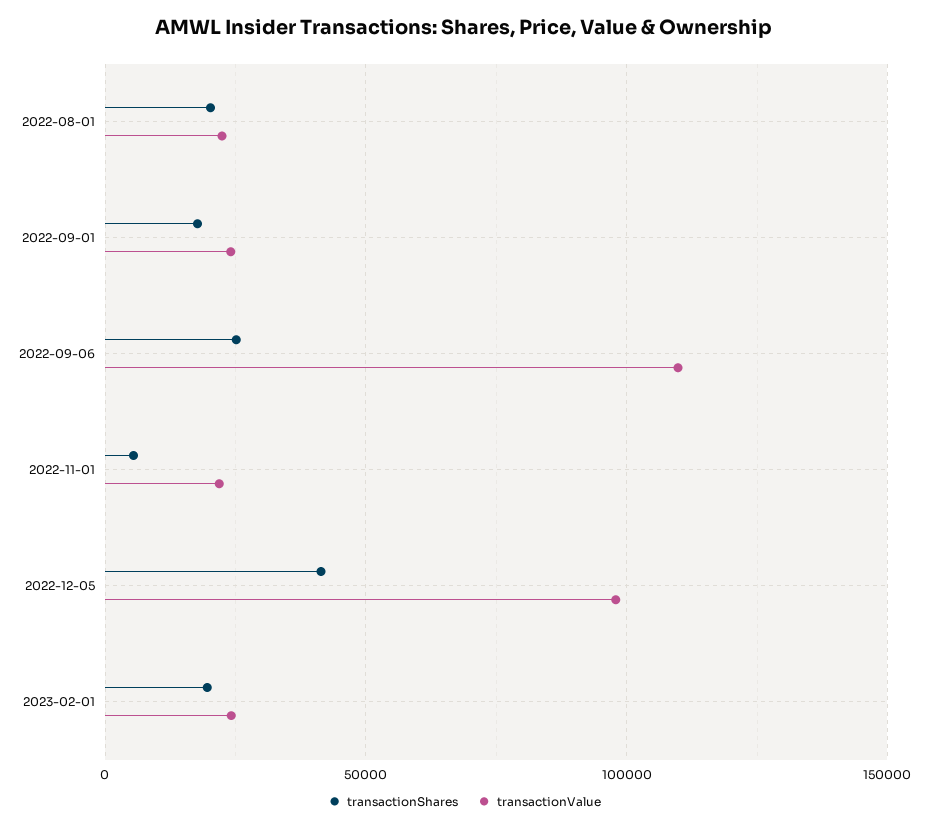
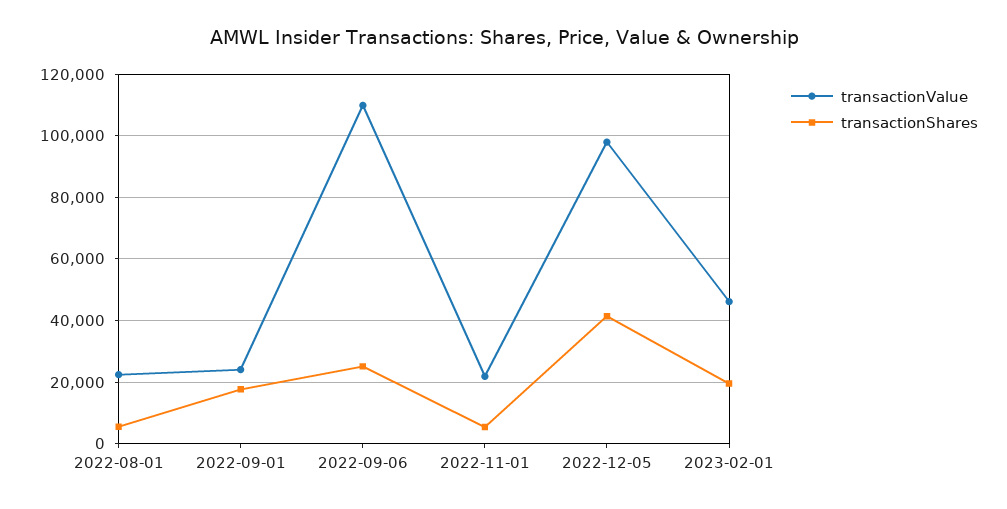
transactionShares, 2022-08-01: 20000 -> 6000
transactionValue, 2023-02-01: 25000 -> 46000

